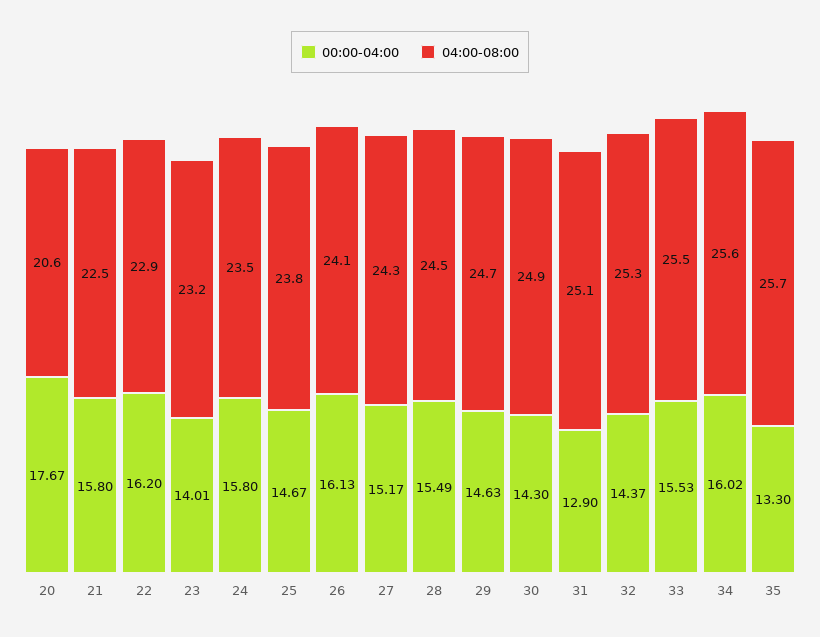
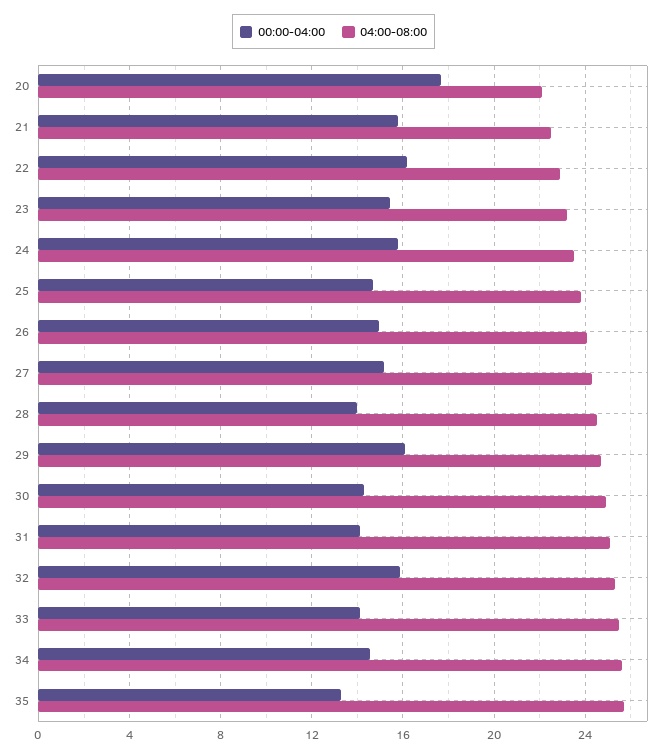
04:00-08:00, 20: 20.6 -> 22
00:00-04:00, 23: 14.01 -> 15.5
00:00-04:00, 26: 16.13 -> 15
00:00-04:00, 28: 15.49 -> 14
00:00-04:00, 29: 14.63 -> 16
00:00-04:00, 31: 12.9 -> 14
00:00-04:00, 32: 14.37 -> 16
00:00-04:00, 33: 15.53 -> 14
00:00-04:00, 34: 16.02 -> 14.5

